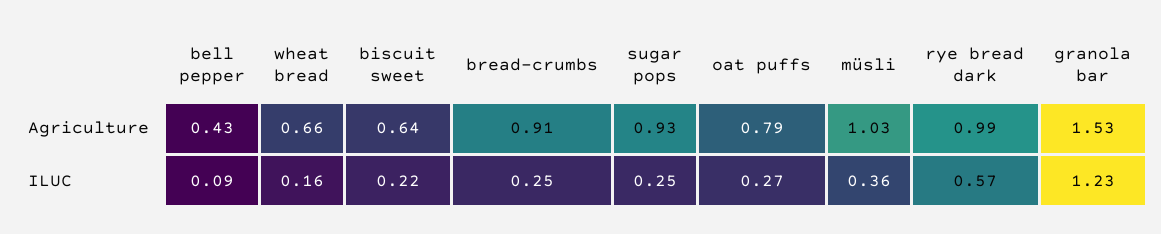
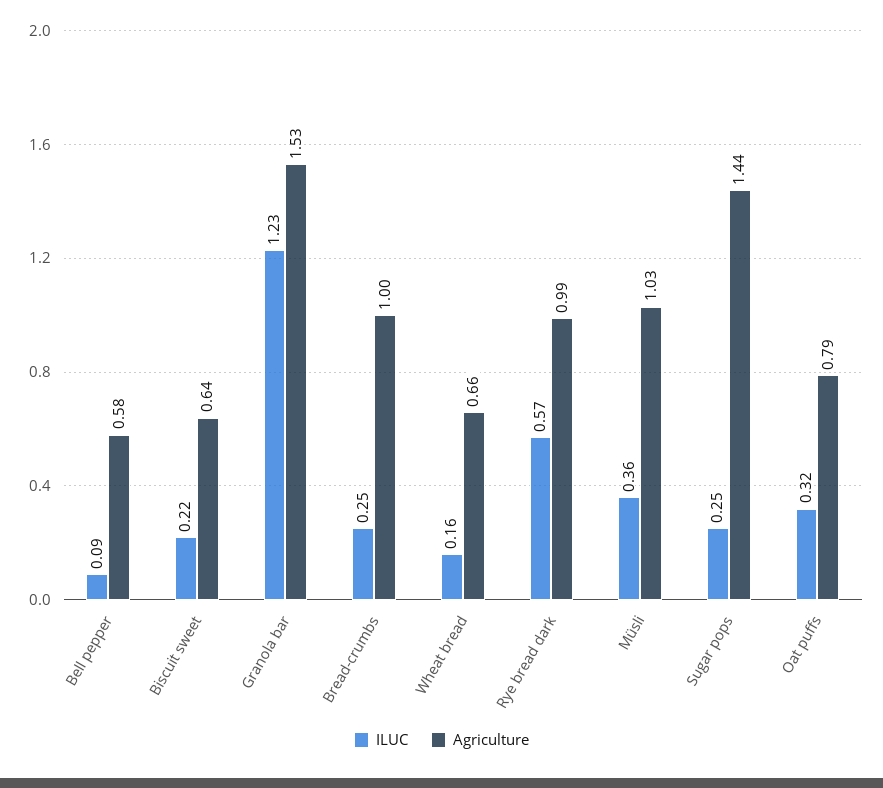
Agriculture, bell pepper: 0.43 -> 0.58
Agriculture, bread-crumbs: 0.91 -> 1
Agriculture, sugar pops: 0.93 -> 1.44
ILUC, oat puffs: 0.27 -> 0.32

